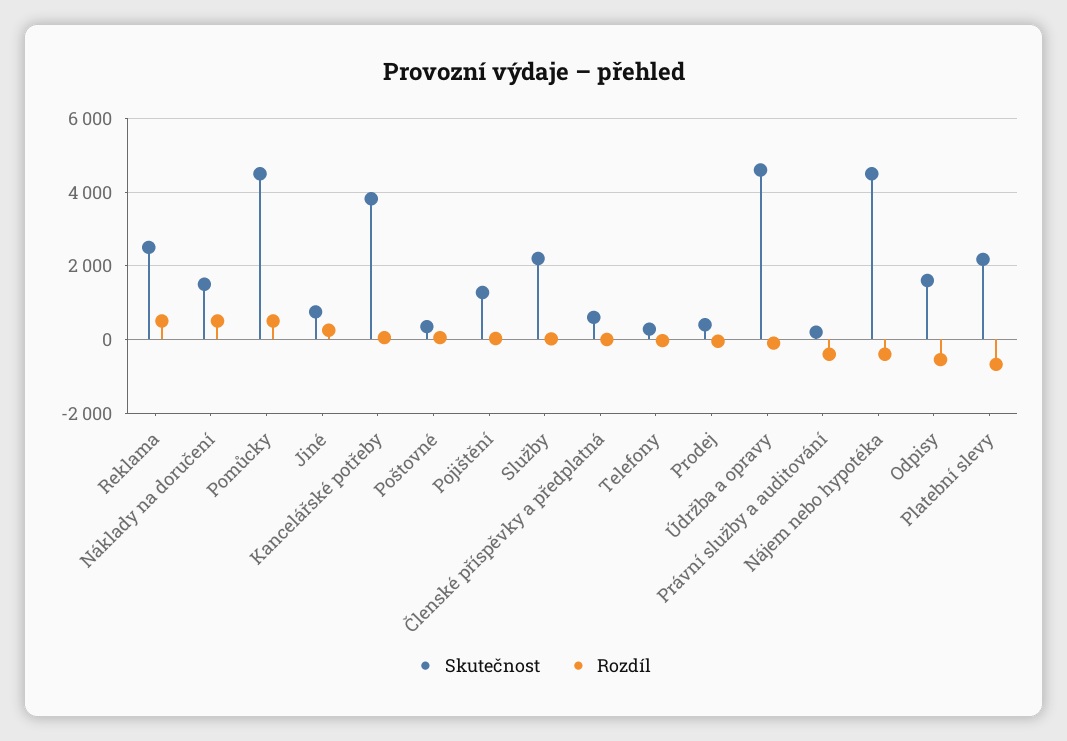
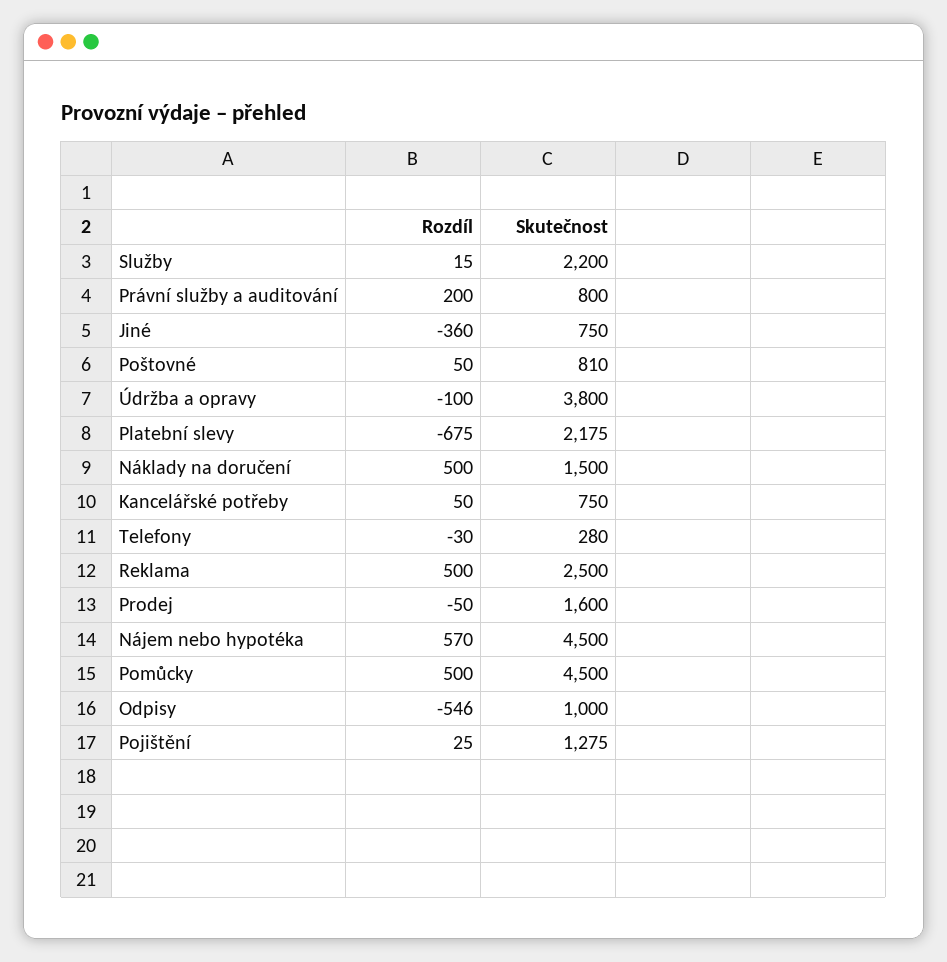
Rozdíl, Jiné: 200 -> -360
Skutečnost, Kancelářské potřeby: 3800 -> 750
Skutečnost, Poštovné: 400 -> 810
Skutečnost, Členské příspěvky a předplatná: 600 -> none
Rozdíl, Členské příspěvky a předplatná: 0 -> none
Skutečnost, Prodej: 400 -> 1600
Skutečnost, Údržba a opravy: 4600 -> 3800
Skutečnost, Právní služby a auditování: 200 -> 800
Rozdíl, Právní služby a auditování: -400 -> 200
Rozdíl, Nájem nebo hypotéka: -400 -> 570
Skutečnost, Odpisy: 1600 -> 1000

